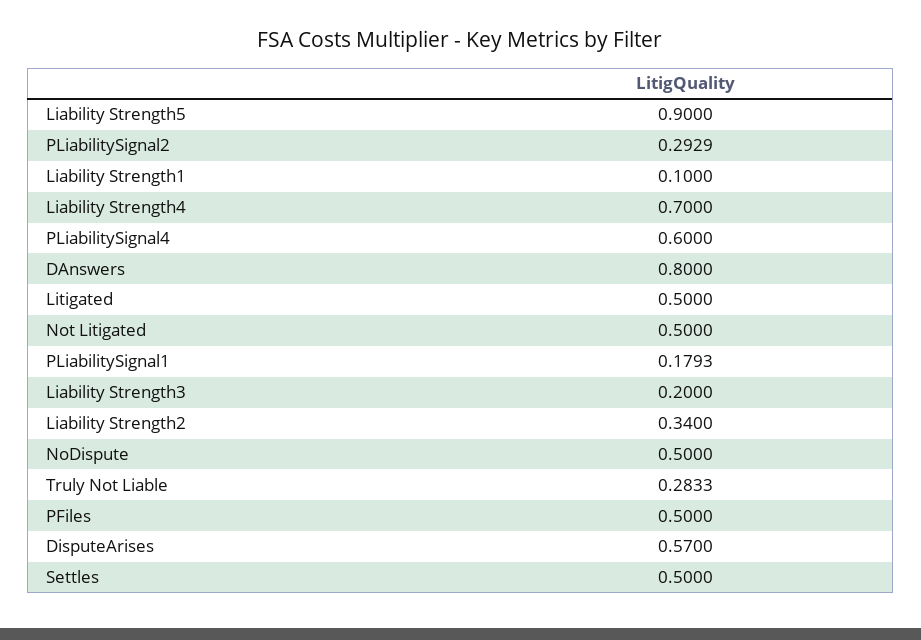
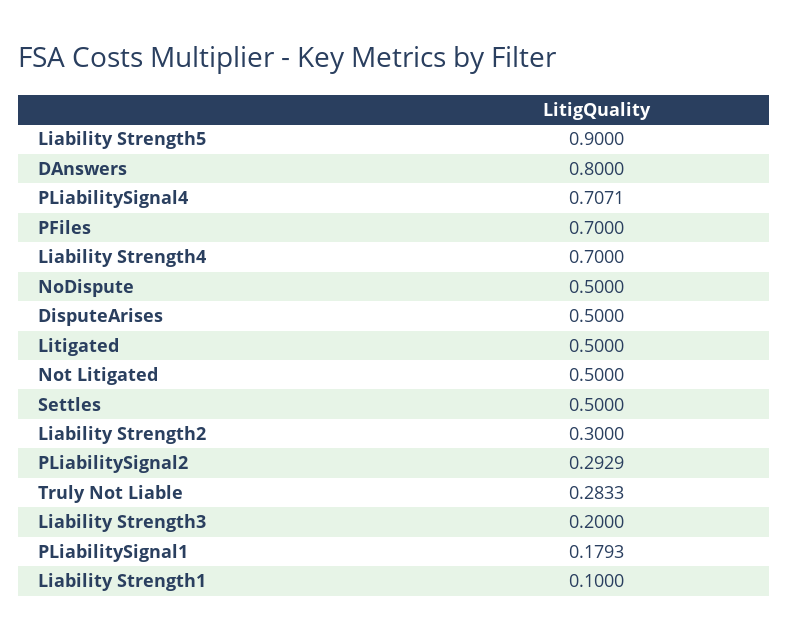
PLiabilitySignal4: 0.6 -> 0.7071
Liability Strength2: 0.34 -> 0.3
PFiles: 0.5 -> 0.7
DisputeArises: 0.57 -> 0.5

